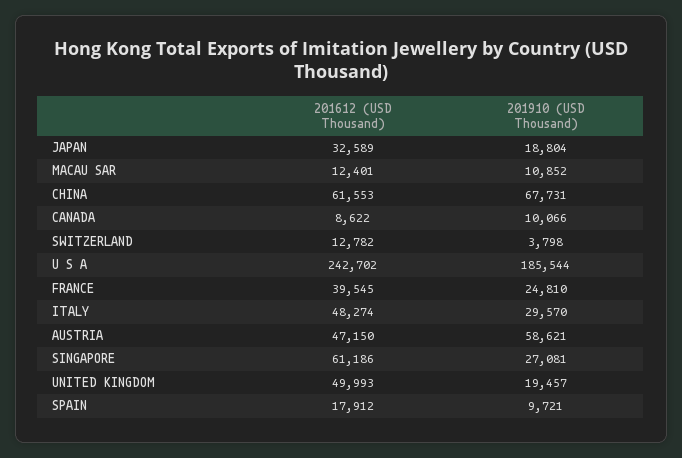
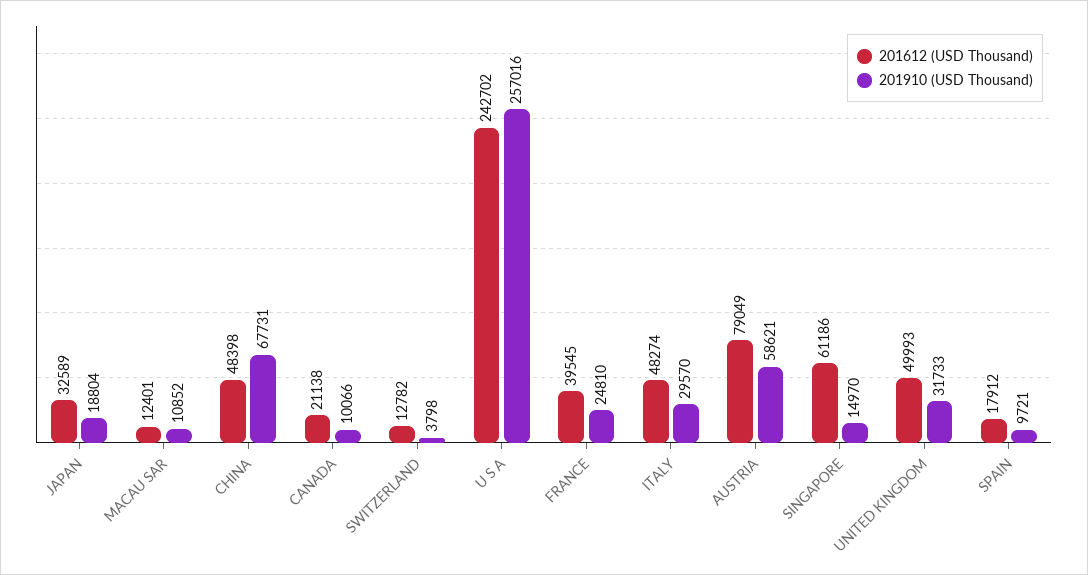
201612 (USD Thousand), CHINA: 61553 -> 48398
201612 (USD Thousand), CANADA: 8622 -> 21138
201910 (USD Thousand), U S A: 185544 -> 257016
201612 (USD Thousand), AUSTRIA: 47150 -> 79049
201910 (USD Thousand), SINGAPORE: 27081 -> 14970
201910 (USD Thousand), UNITED KINGDOM: 19457 -> 31733

